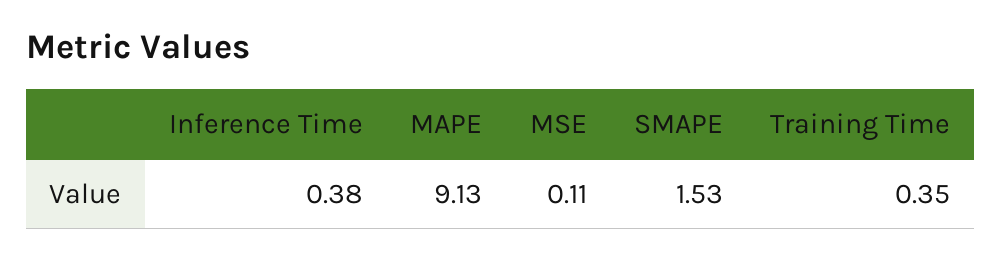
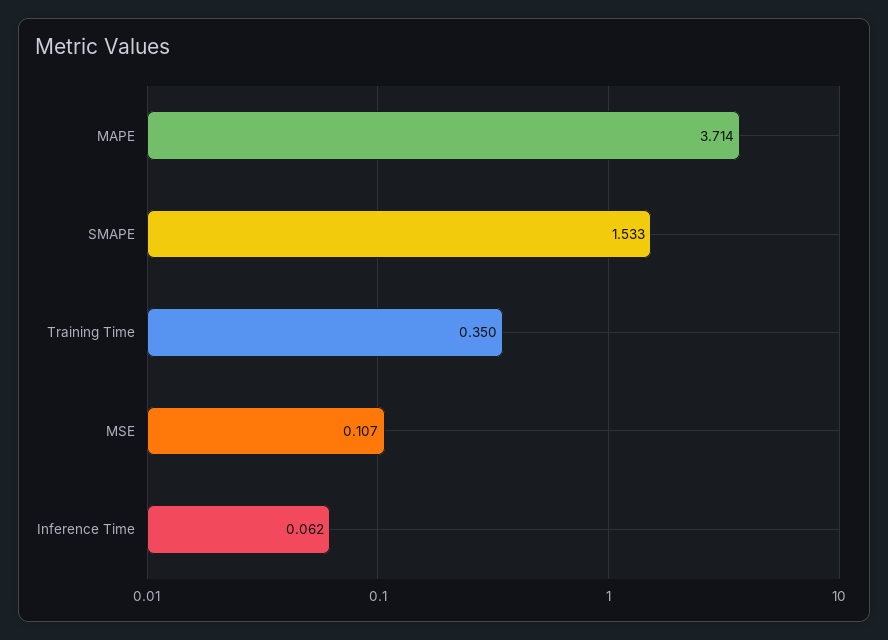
Inference Time: 0.38 -> 0.062
MAPE: 9.13 -> 3.714

